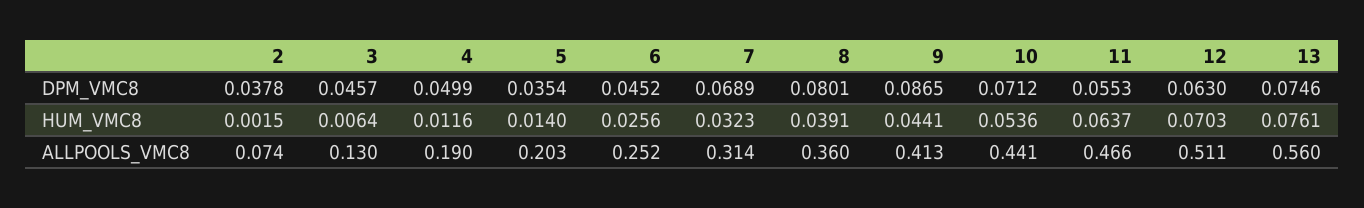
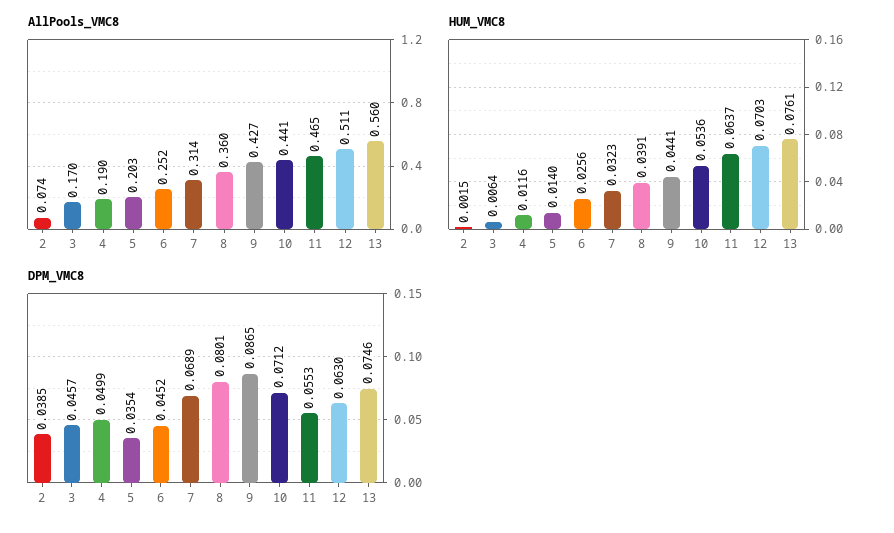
DPM_VMC8, 2: 0.0378 -> 0.0385
ALLPOOLS_VMC8, 3: 0.13 -> 0.17
ALLPOOLS_VMC8, 9: 0.413 -> 0.427
ALLPOOLS_VMC8, 11: 0.466 -> 0.465

